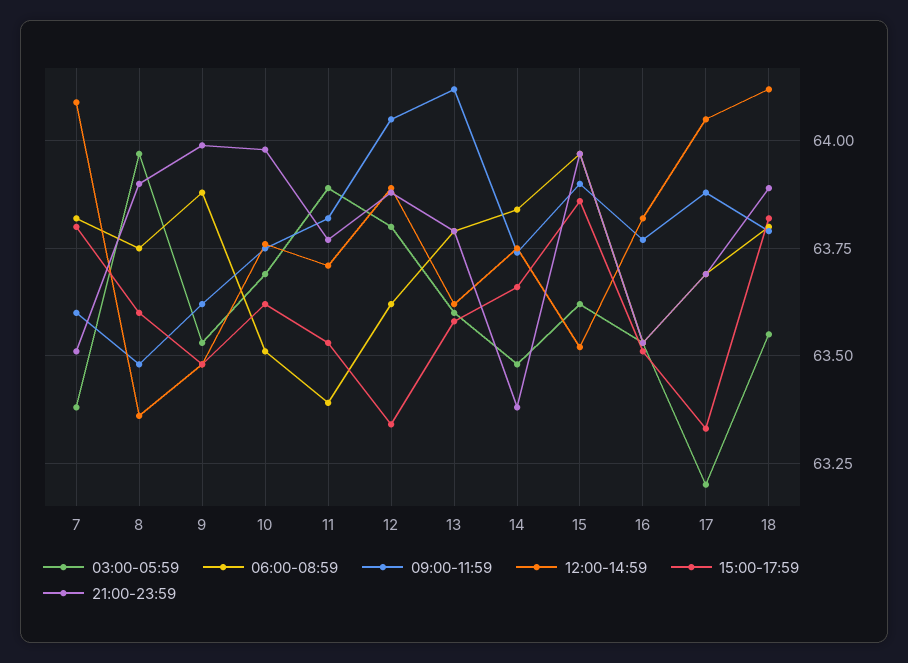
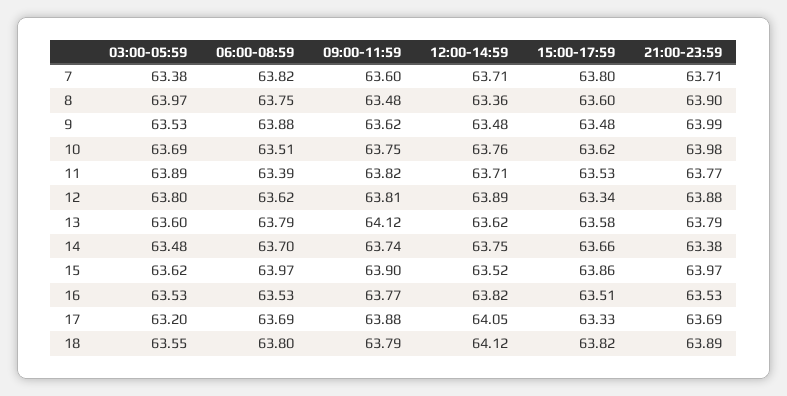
12:00-14:59, 7: 64.1 -> 63.71
21:00-23:59, 7: 63.5 -> 63.71
09:00-11:59, 12: 64.05 -> 63.81
06:00-08:59, 14: 63.85 -> 63.7

